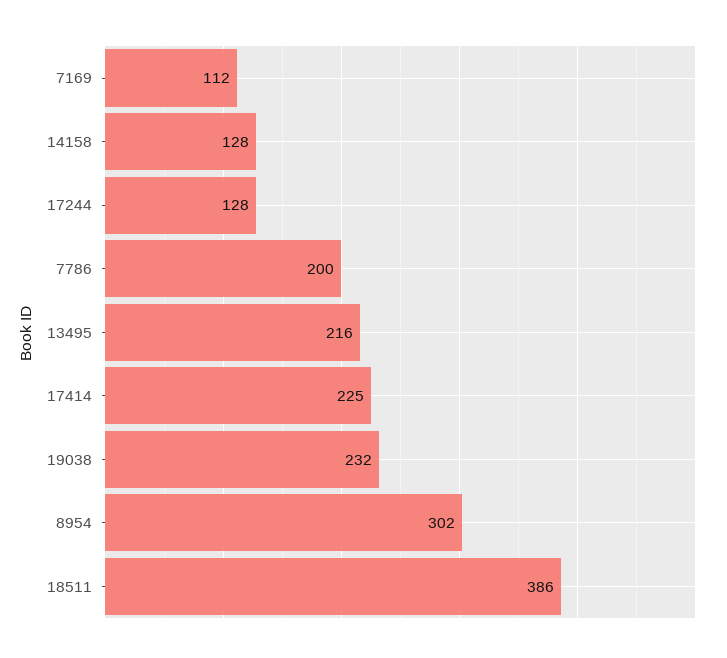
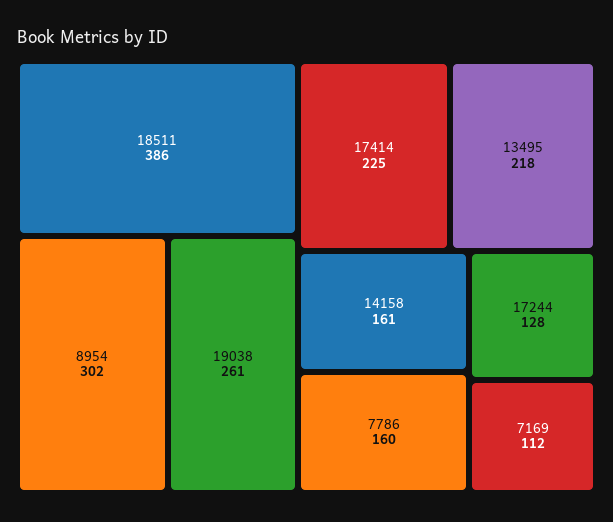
14158: 128 -> 161
7786: 200 -> 160
13495: 216 -> 218
19038: 232 -> 261

